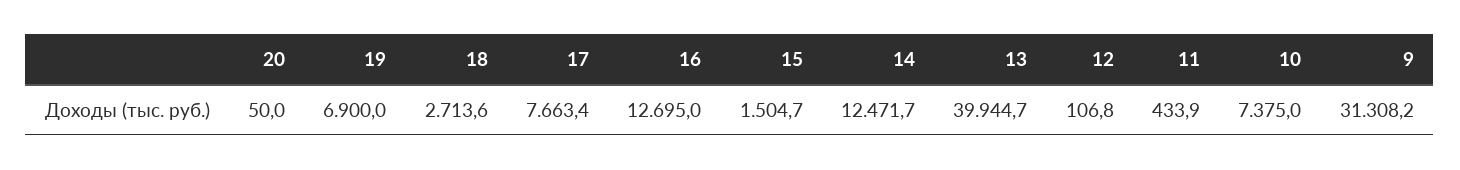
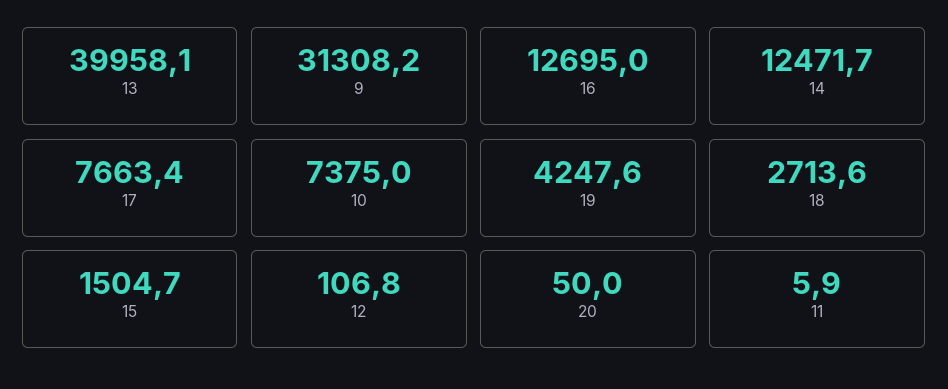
19: 6900 -> 4247.6
13: 39944.7 -> 39958.1
11: 433.9 -> 5.9

